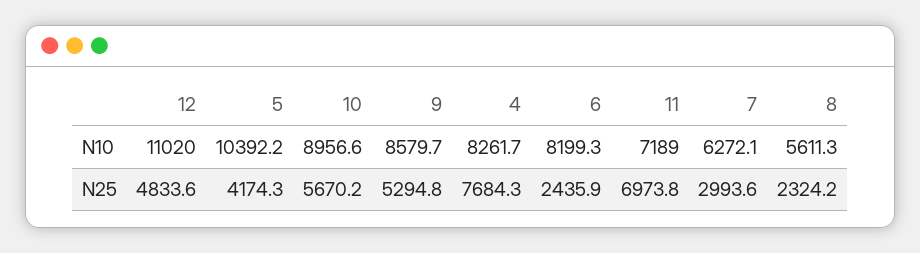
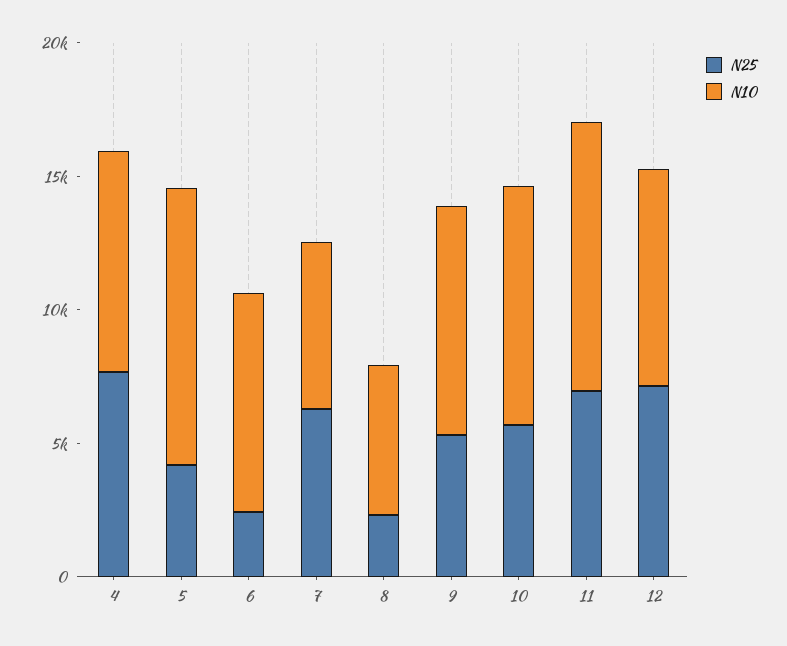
N10, 12: 11020 -> 8000
N10, 11: 7189 -> 10000
N25, 12: 4833.6 -> 7000
N25, 7: 2993.6 -> 6000

